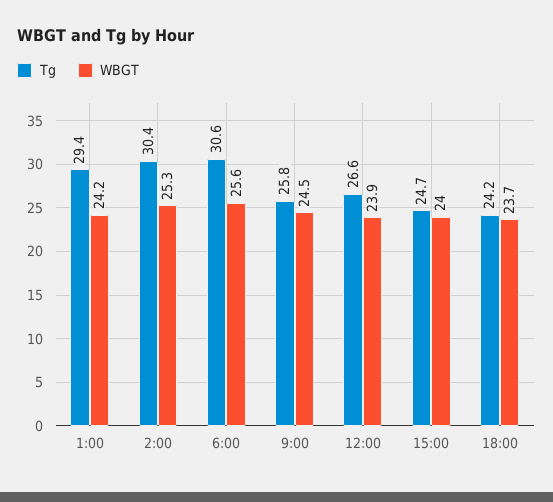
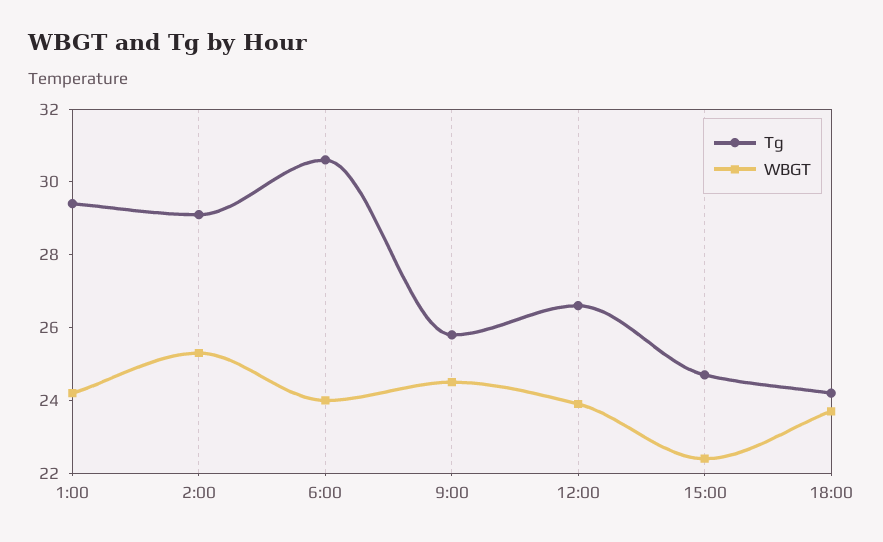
Tg, 2:00: 30.4 -> 29
WBGT, 6:00: 25.6 -> 24
WBGT, 15:00: 24 -> 22.5

